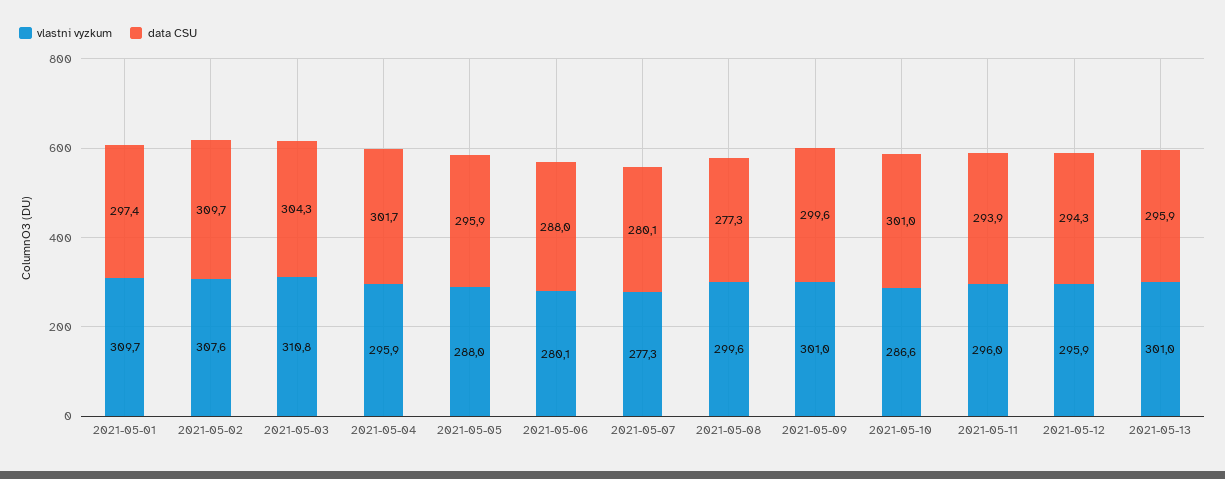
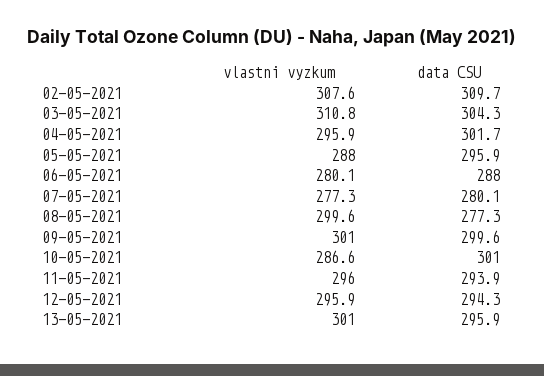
vlastni vyzkum, 2021-05-01: 309.7 -> none
data CSU, 2021-05-01: 297.4 -> none

